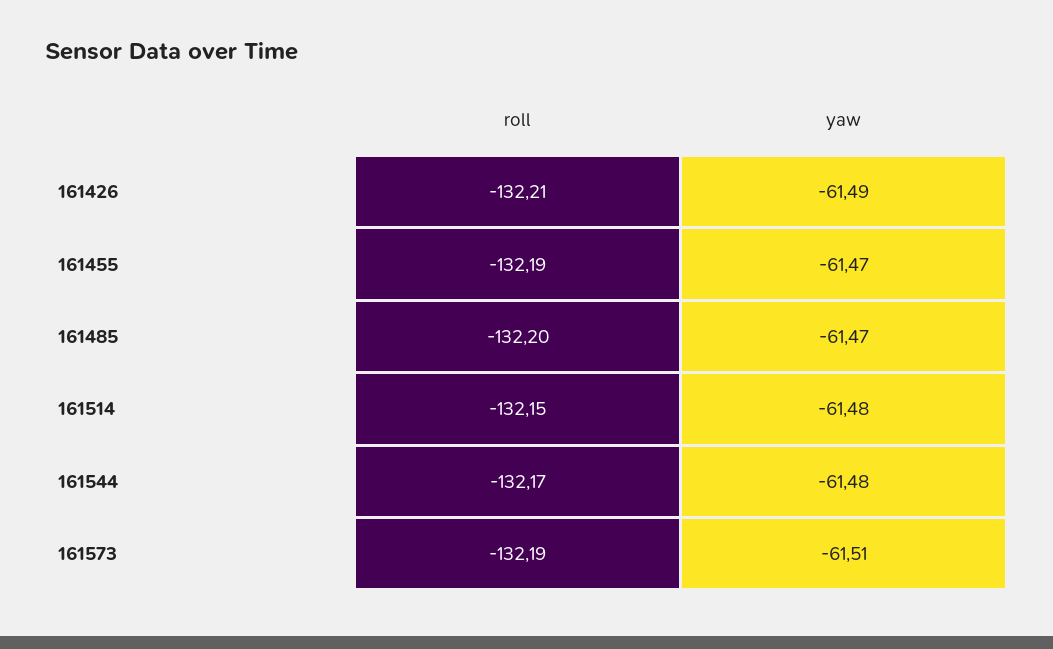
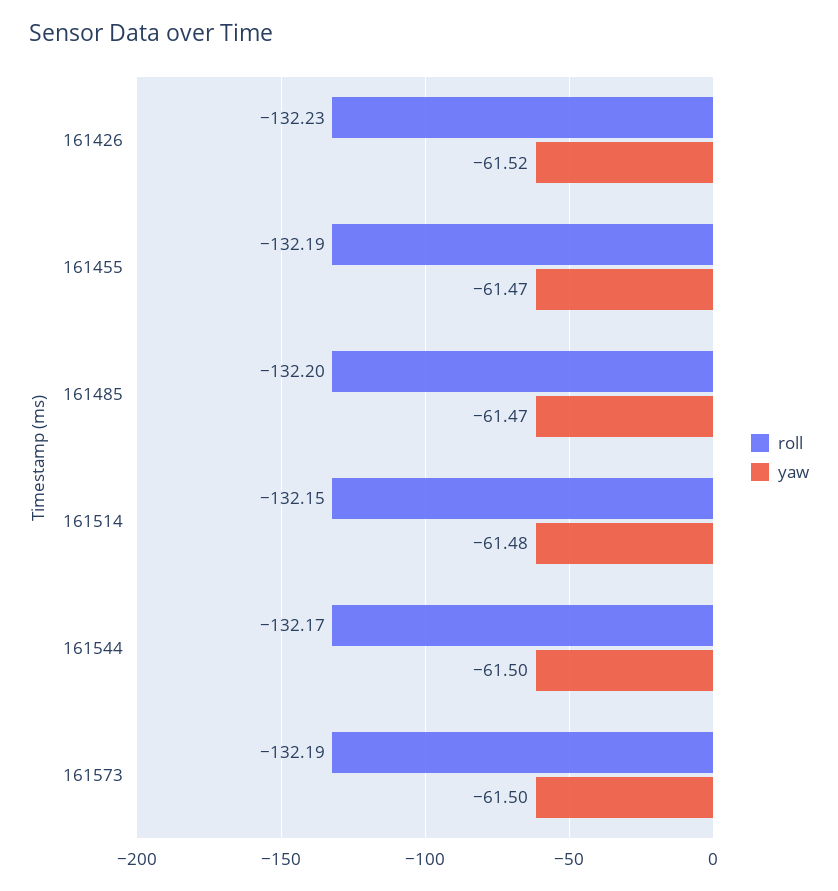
roll, 161426: -132.21 -> -132.23
yaw, 161426: -61.49 -> -61.52
yaw, 161544: -61.48 -> -61.5
yaw, 161573: -61.51 -> -61.5

